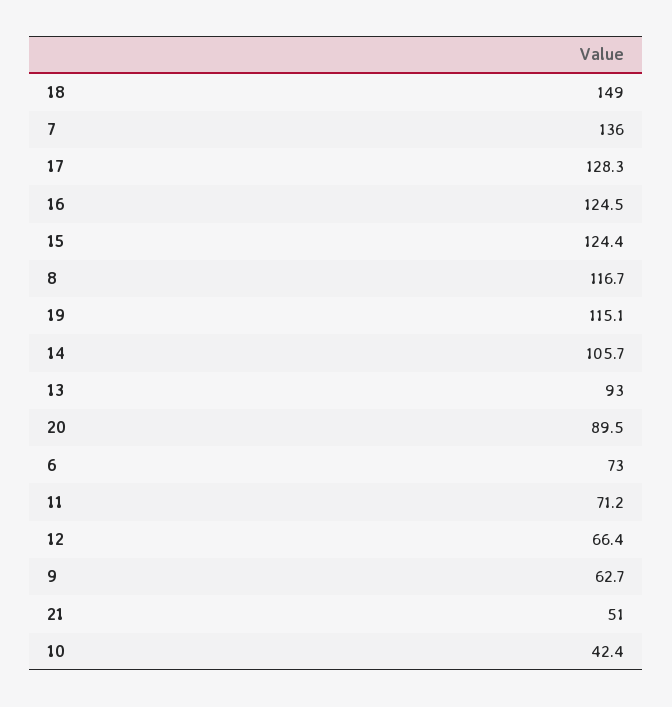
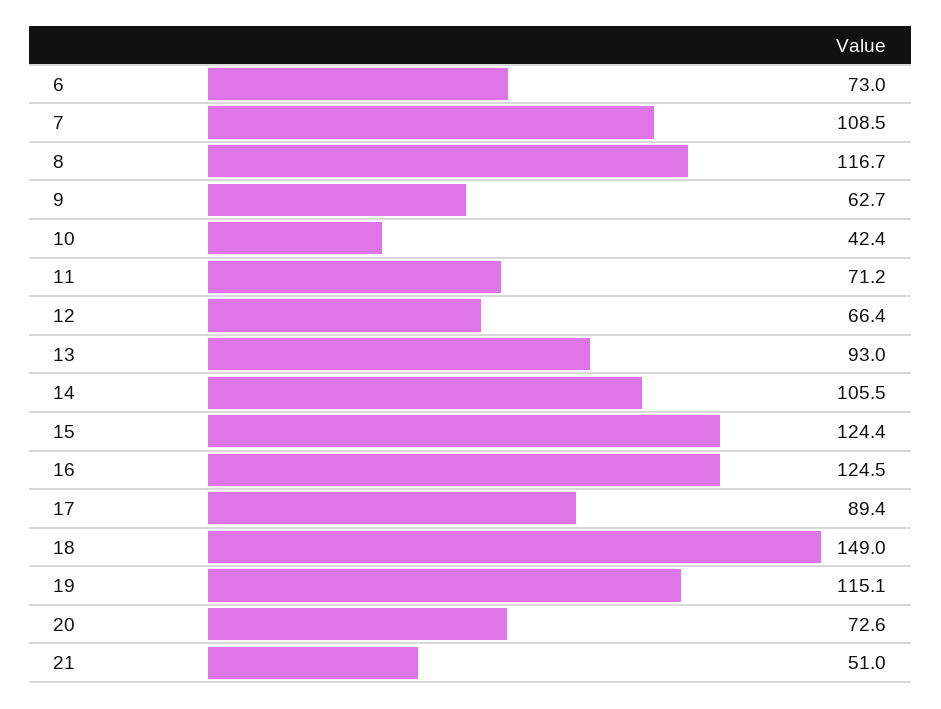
7: 136 -> 108.5
17: 128.3 -> 89.4
14: 105.7 -> 105.5
20: 89.5 -> 72.6

